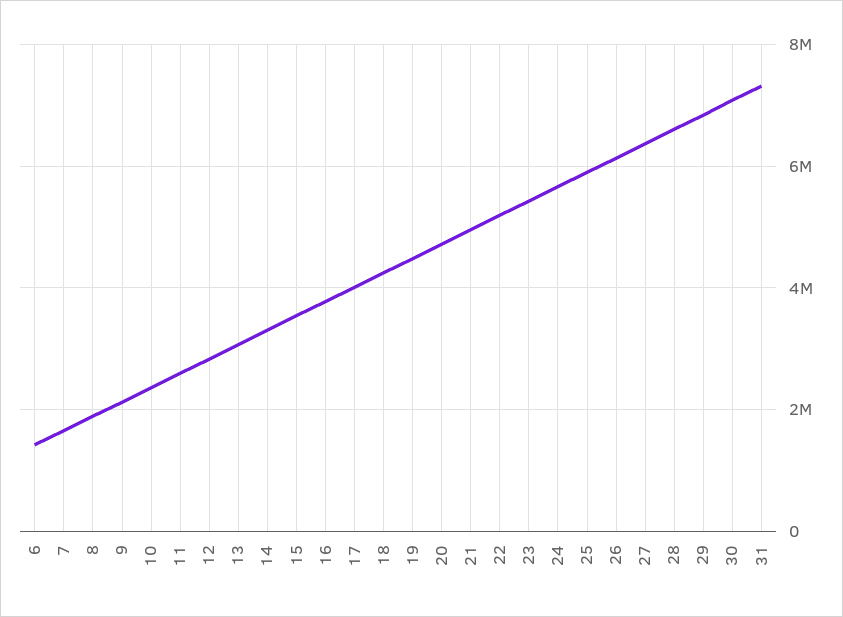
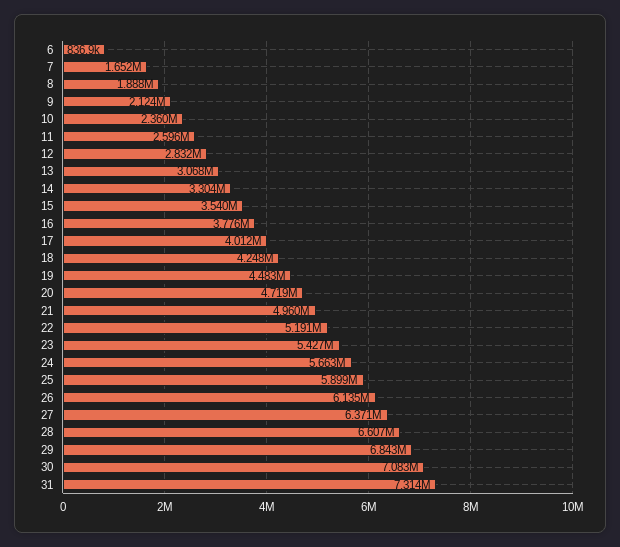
6: 1400000 -> 836900

